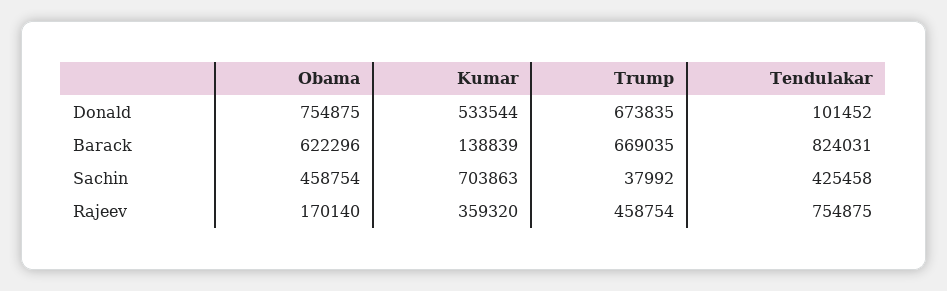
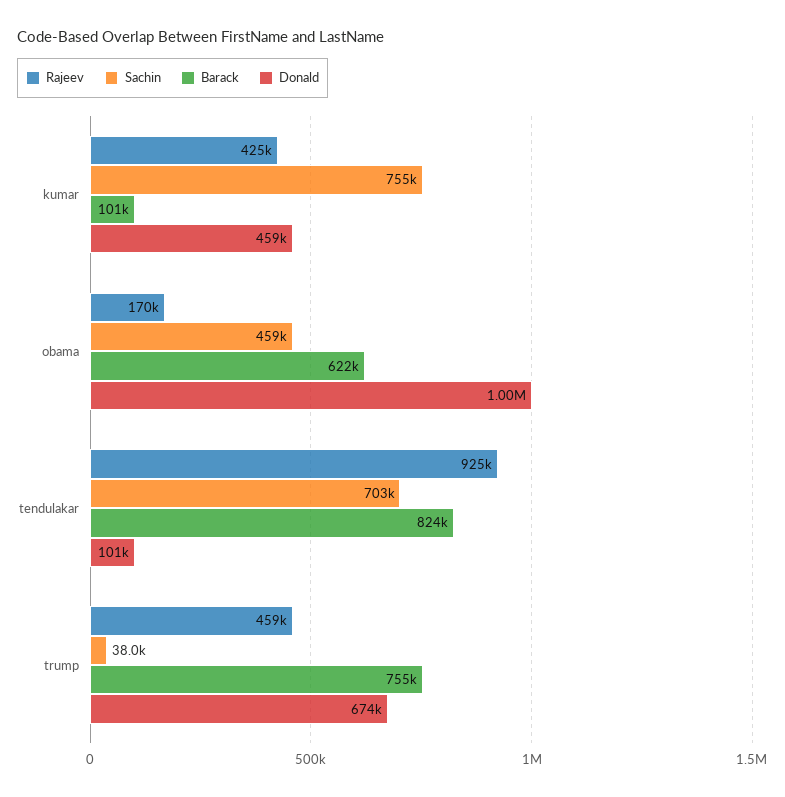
Donald, Obama: 754875 -> 1000000
Donald, Kumar: 533544 -> 459000
Barack, Kumar: 138839 -> 101000
Barack, Trump: 669035 -> 755000
Sachin, Kumar: 703863 -> 755000
Sachin, Tendulakar: 425458 -> 703000
Rajeev, Kumar: 359320 -> 425000
Rajeev, Tendulakar: 754875 -> 925000

